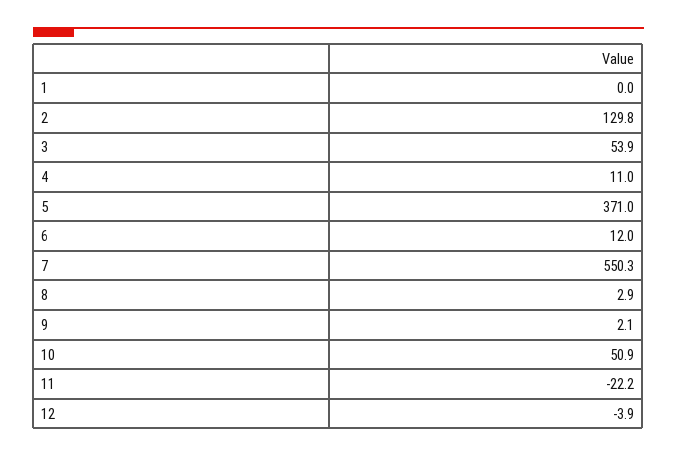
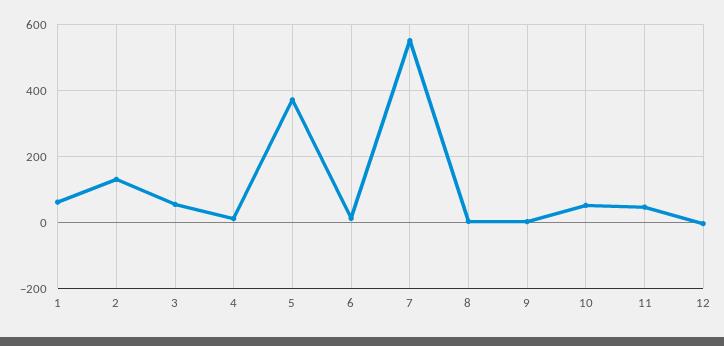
1: 0 -> 60
11: -22.2 -> 40

